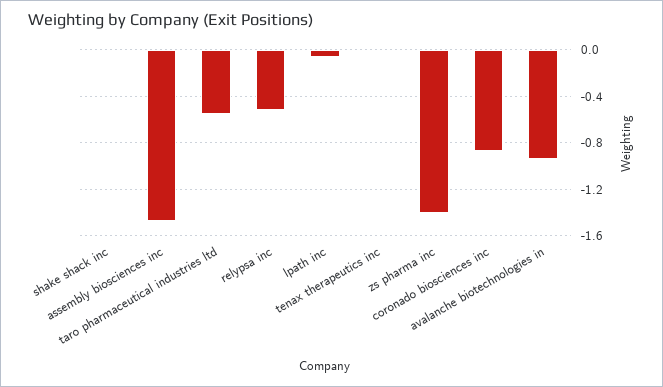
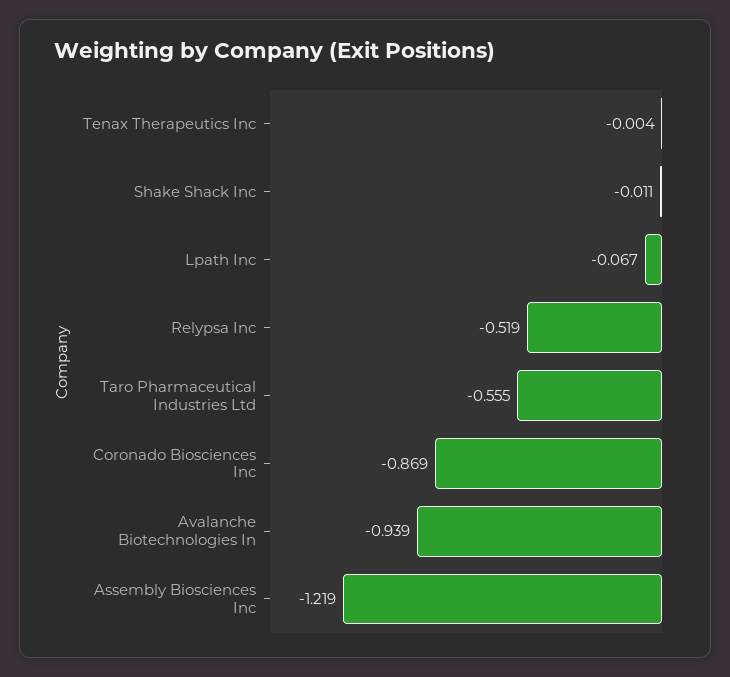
assembly biosciences inc: -1.5 -> -1.219
zs pharma inc: -1.4 -> none

